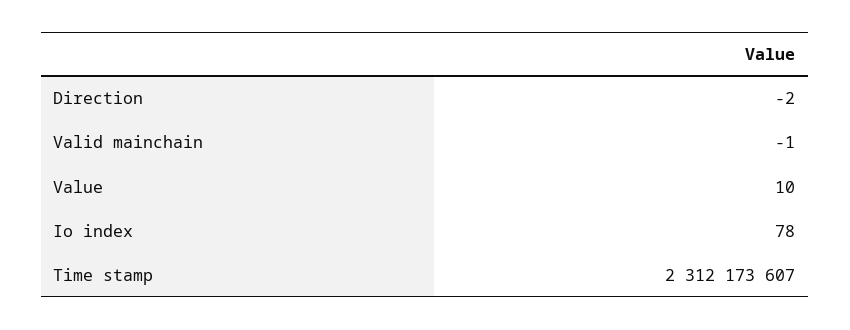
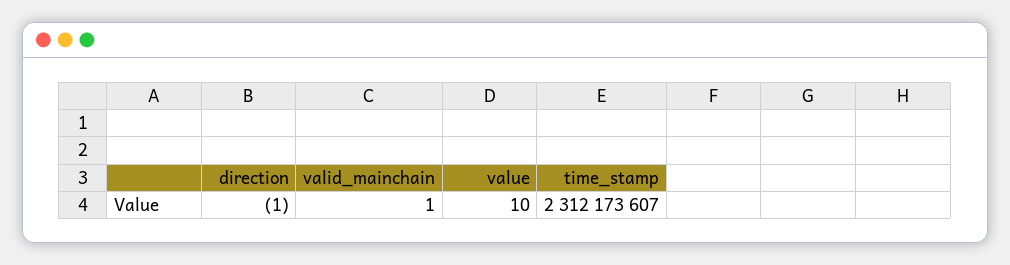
Direction: -2 -> -1
Valid mainchain: -1 -> 1
Io index: 78 -> none

